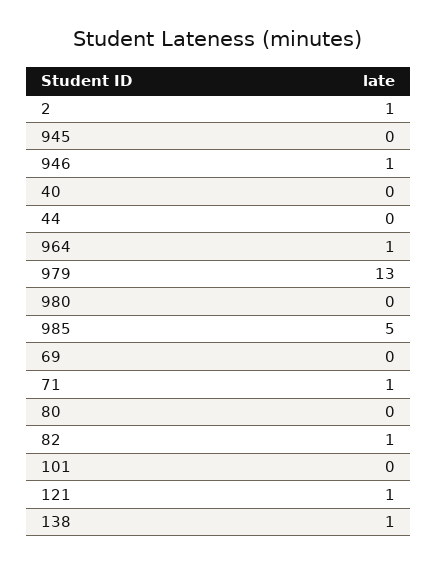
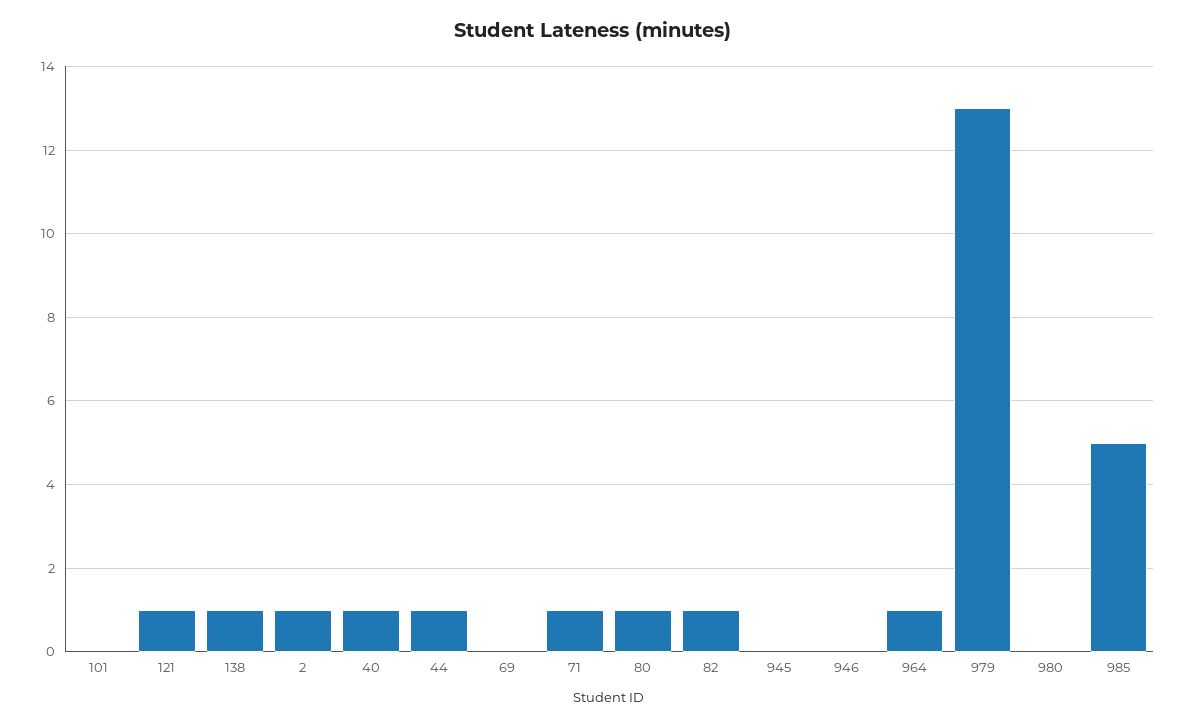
946: 1 -> 0
40: 0 -> 1
44: 0 -> 1
80: 0 -> 1

